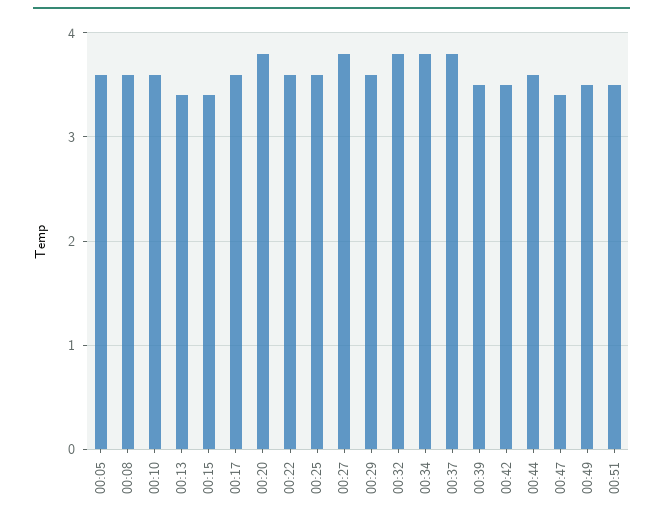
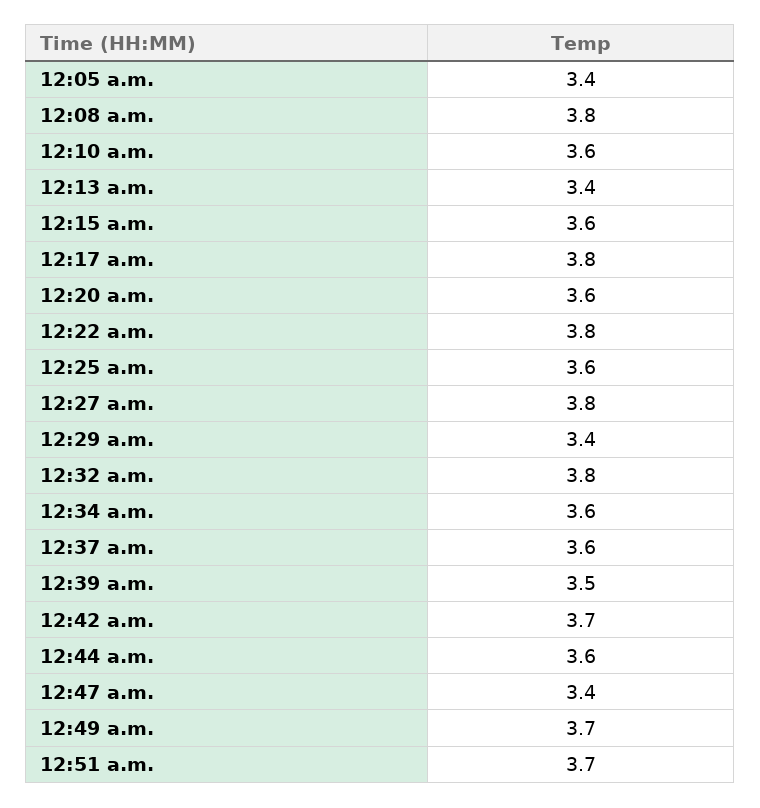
00:05: 3.6 -> 3.4
00:08: 3.6 -> 3.8
00:15: 3.4 -> 3.6
00:17: 3.6 -> 3.8
00:20: 3.8 -> 3.6
00:22: 3.6 -> 3.8
00:29: 3.6 -> 3.4
00:34: 3.8 -> 3.6
00:37: 3.8 -> 3.6
00:42: 3.5 -> 3.7
00:49: 3.5 -> 3.7
00:51: 3.5 -> 3.7

